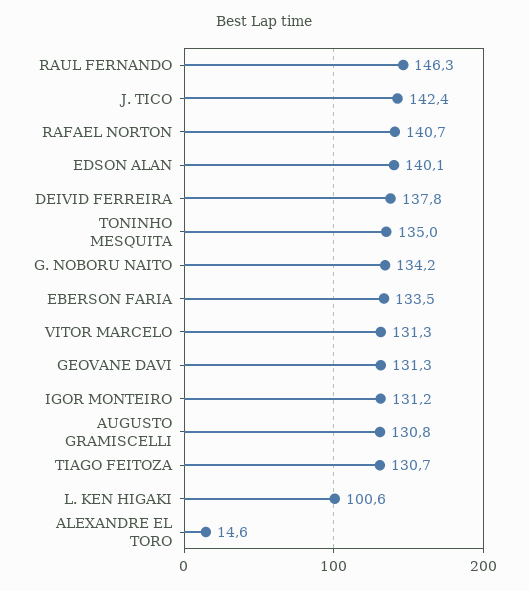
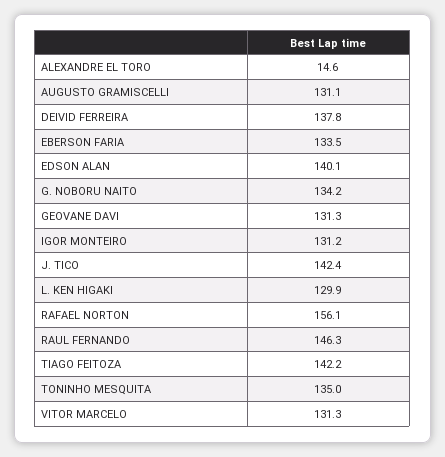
RAFAEL NORTON: 140.7 -> 156.1
AUGUSTO GRAMISCELLI: 130.8 -> 131.1
TIAGO FEITOZA: 130.7 -> 142.2
L. KEN HIGAKI: 100.6 -> 129.9

